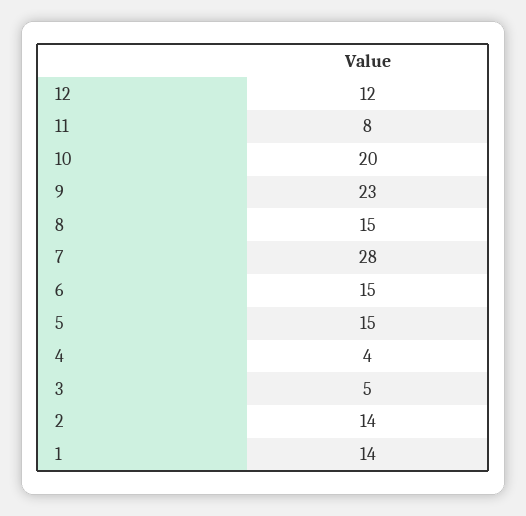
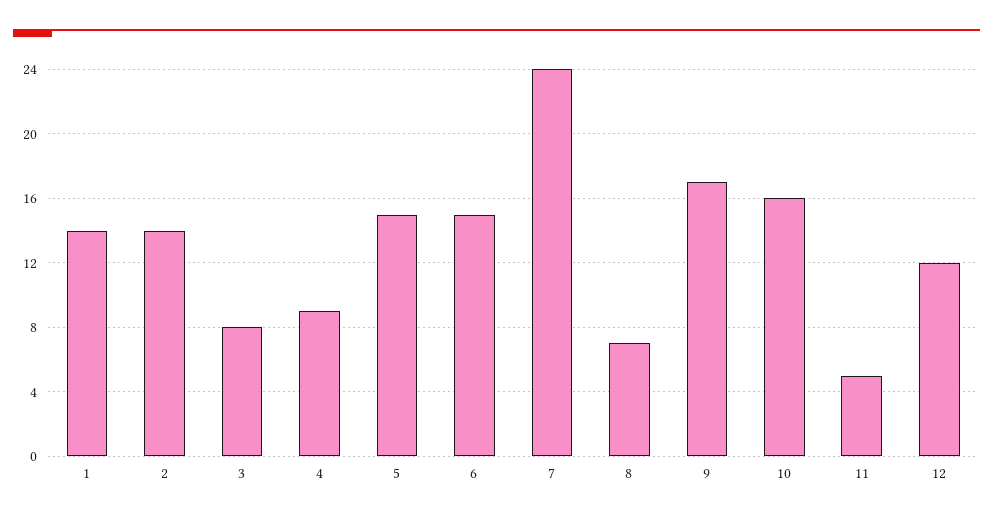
11: 8 -> 5
10: 20 -> 16
9: 23 -> 17
8: 15 -> 7
7: 28 -> 24
4: 4 -> 9
3: 5 -> 8

